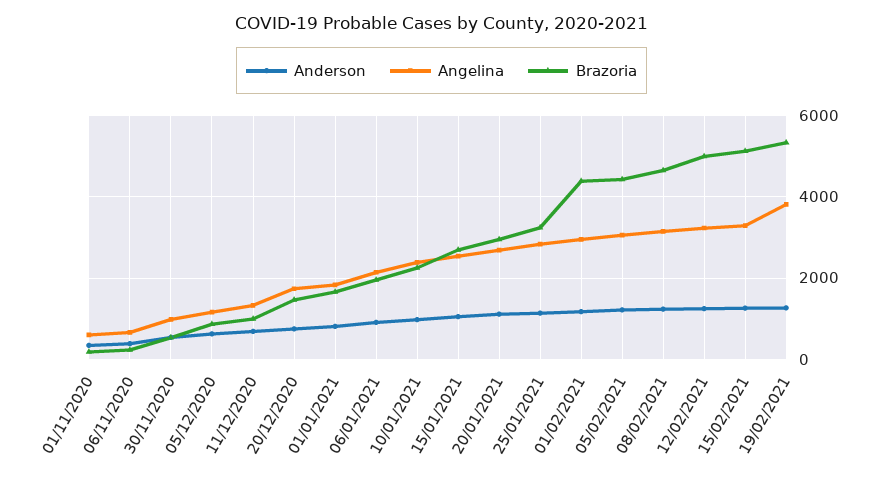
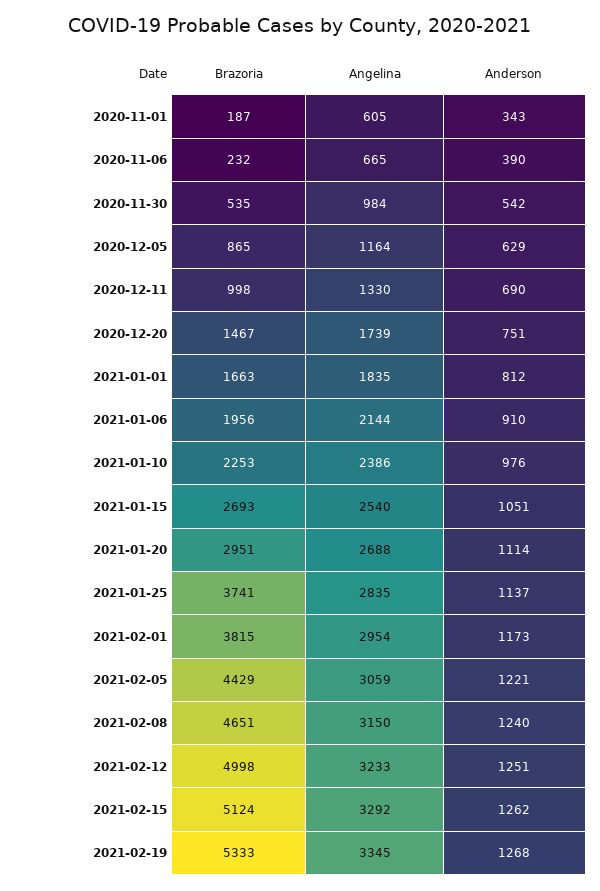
Brazoria, 25/01/2021: 3200 -> 3741
Brazoria, 01/02/2021: 4400 -> 3815
Angelina, 19/02/2021: 3800 -> 3345

